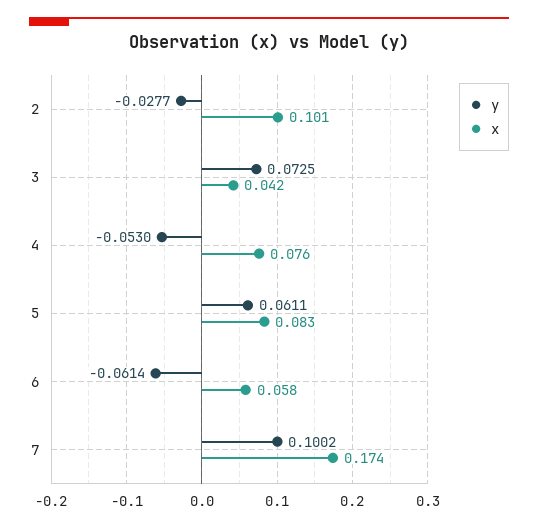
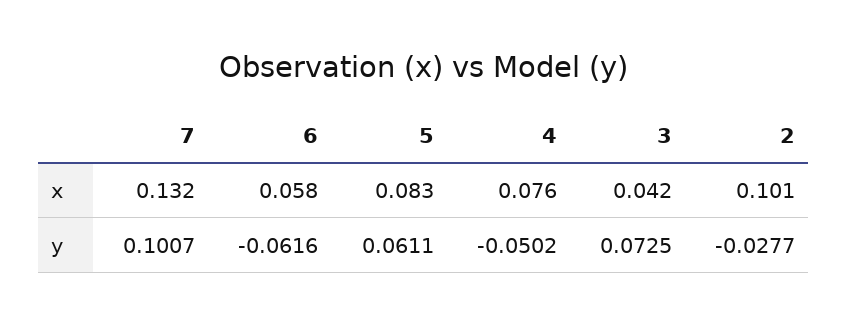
y, 4: -0.053 -> -0.0502
y, 6: -0.0614 -> -0.0616
y, 7: 0.1002 -> 0.1007
x, 7: 0.174 -> 0.132

